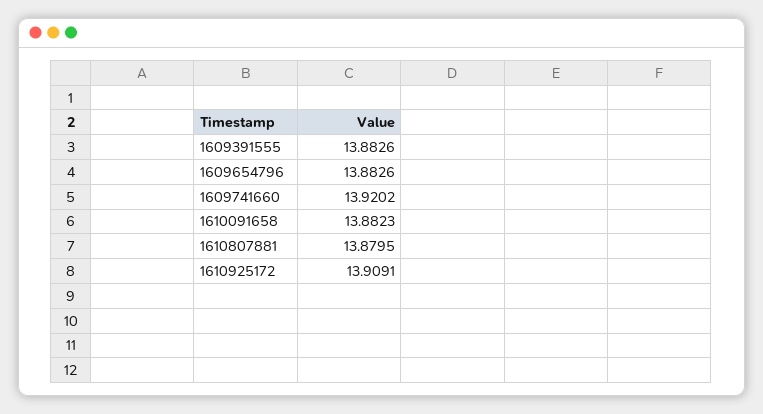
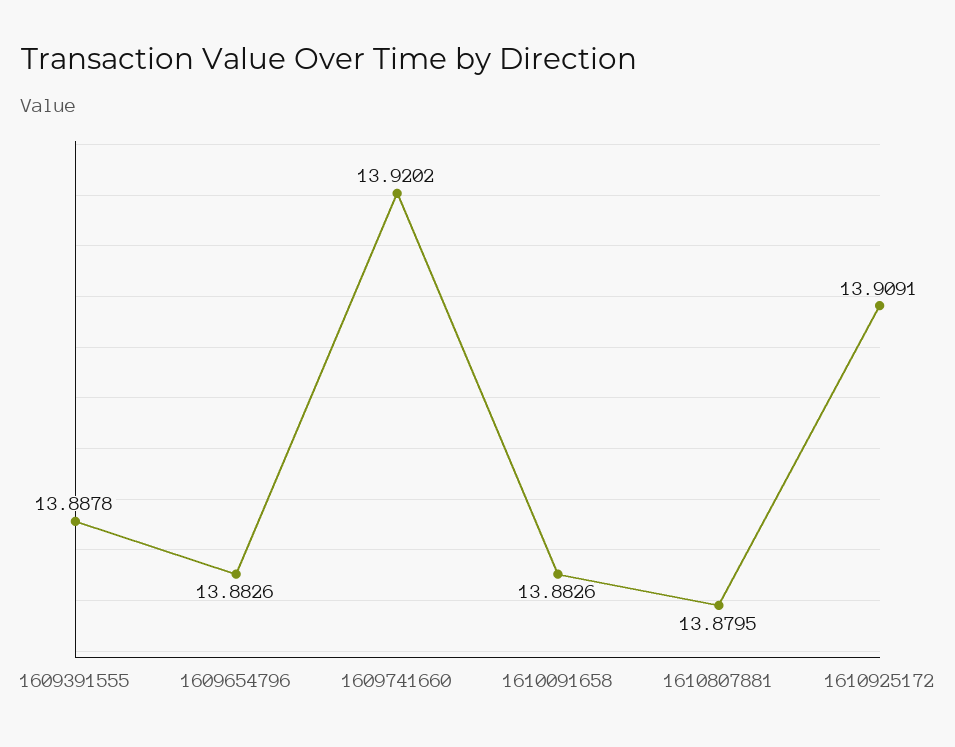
1609391555: 13.8826 -> 13.8878
1610091658: 13.8823 -> 13.8826

